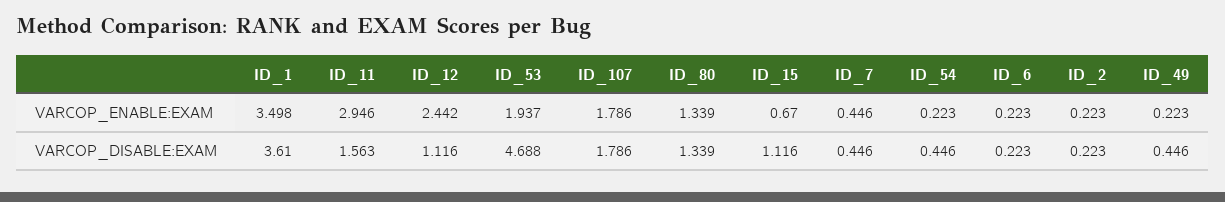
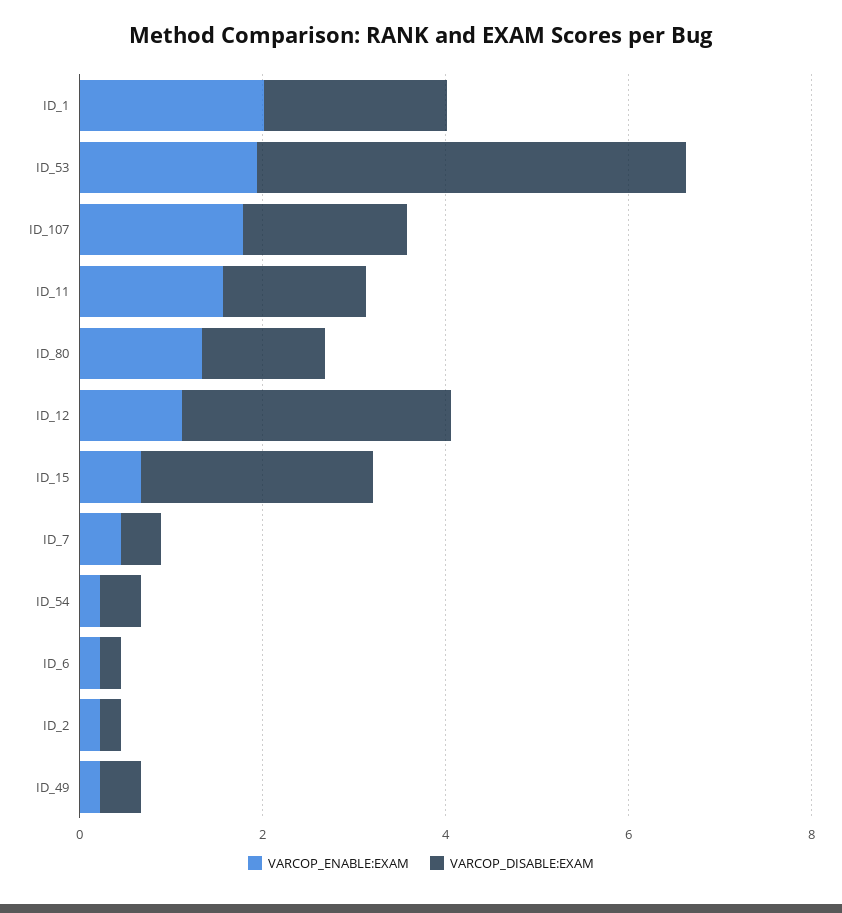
VARCOP_ENABLE:EXAM, ID_1: 3.498 -> 2
VARCOP_ENABLE:EXAM, ID_11: 2.946 -> 1.5
VARCOP_ENABLE:EXAM, ID_12: 2.442 -> 1
VARCOP_DISABLE:EXAM, ID_1: 3.61 -> 2
VARCOP_DISABLE:EXAM, ID_12: 1.116 -> 3
VARCOP_DISABLE:EXAM, ID_15: 1.116 -> 2.5

